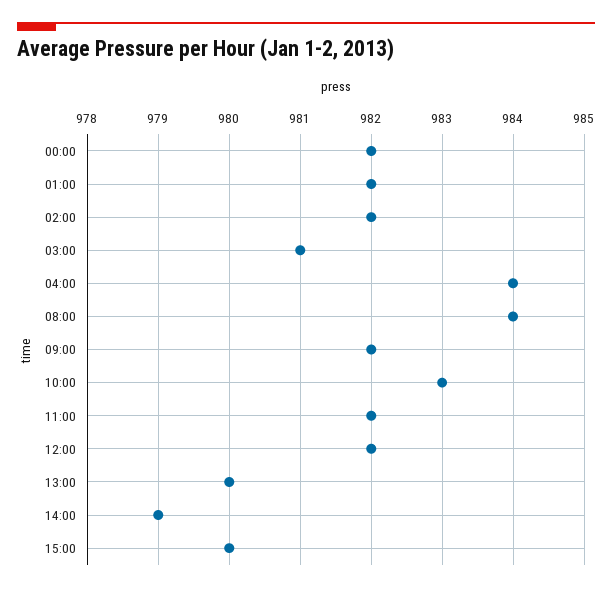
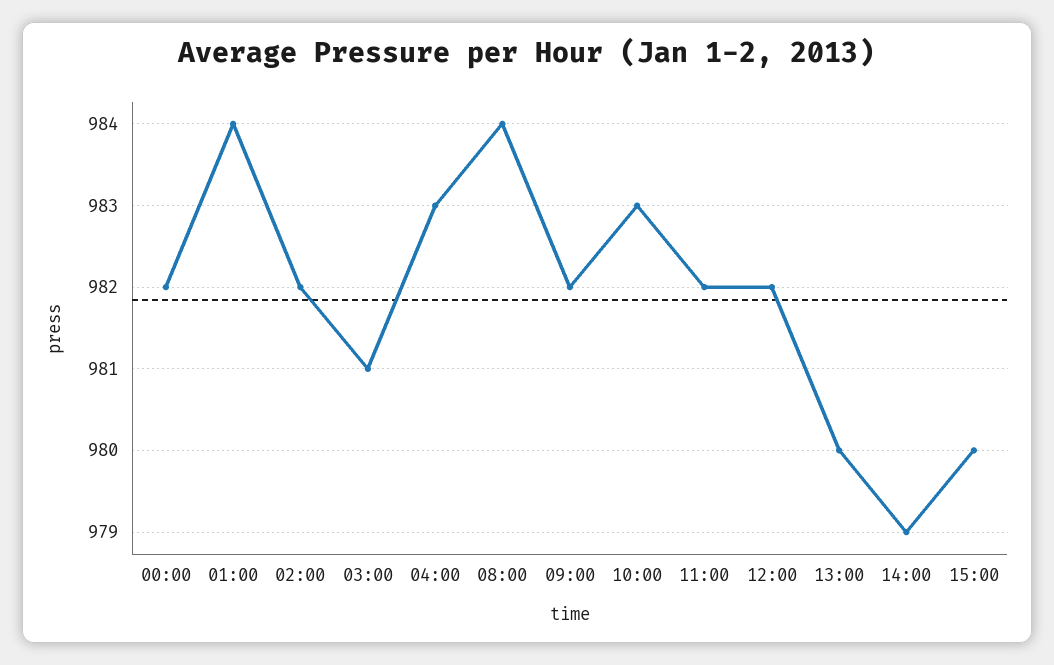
01:00: 982 -> 984
04:00: 984 -> 983

